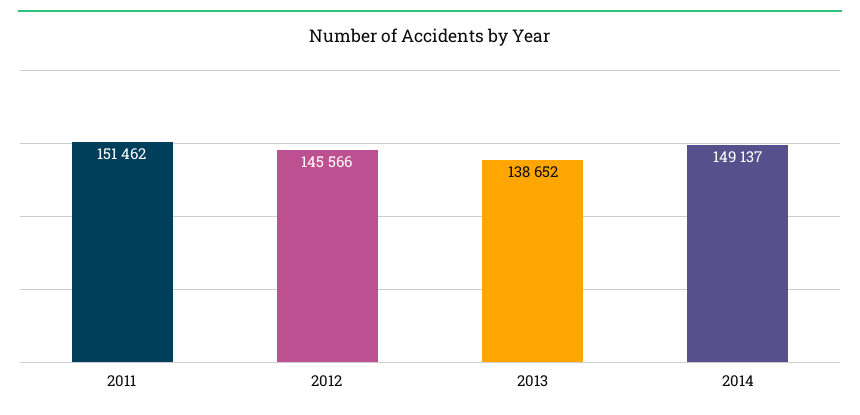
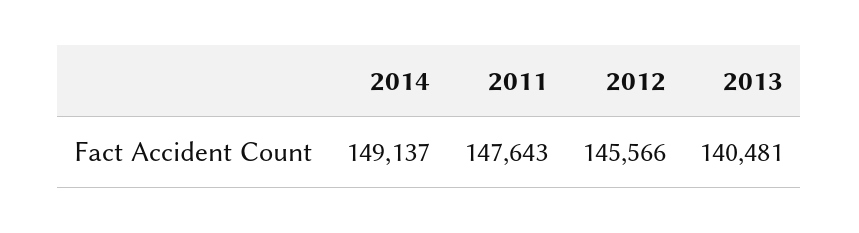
2011: 151462 -> 147643
2013: 138652 -> 140481

